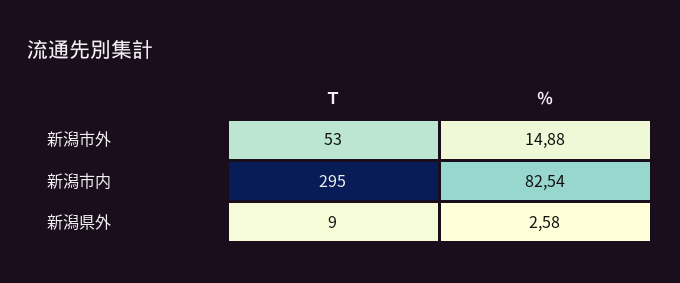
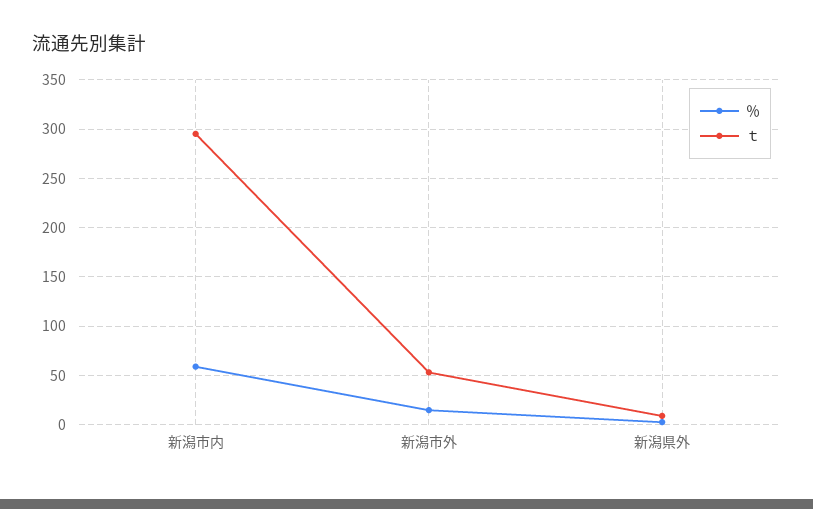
％, 新潟市内: 82.54 -> 60

